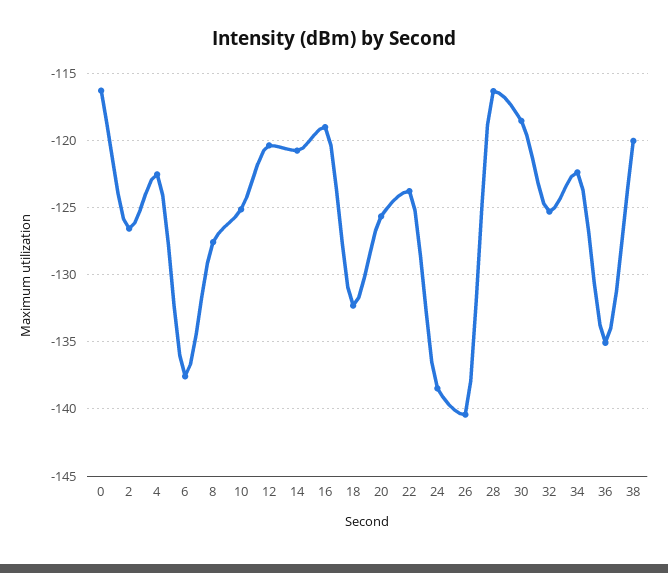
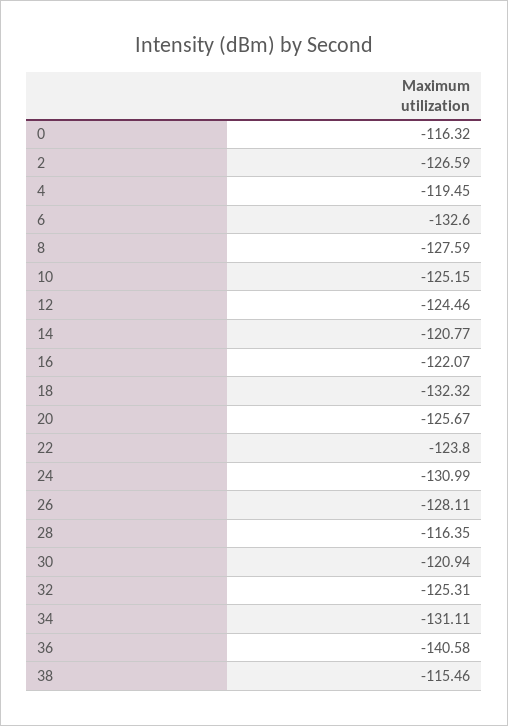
4: -122.5 -> -119.45
6: -137.5 -> -132.6
12: -120.5 -> -124.46
16: -119 -> -122.07
24: -138.5 -> -130.99
26: -140.5 -> -128.11
30: -118.5 -> -120.94
34: -122.5 -> -131.11
36: -135 -> -140.58
38: -120 -> -115.46

